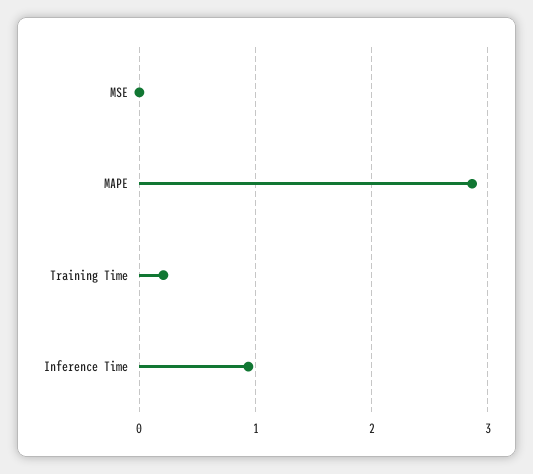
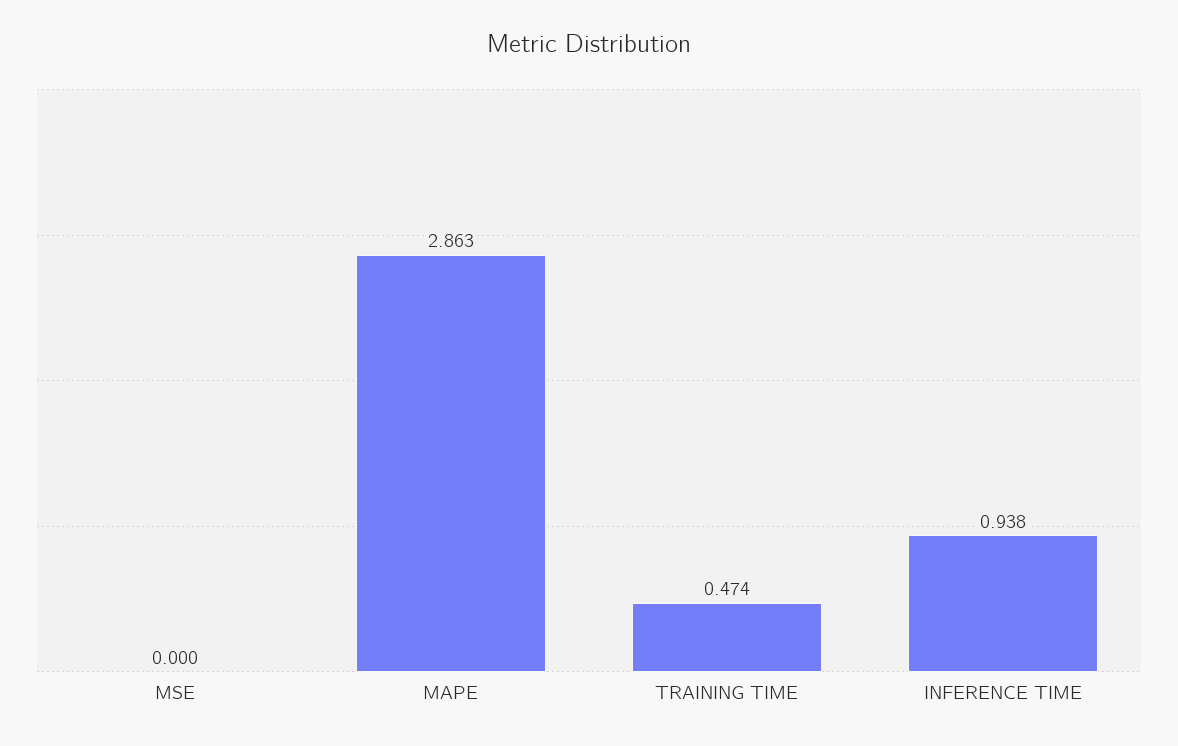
Training Time: 0.2 -> 0.474

